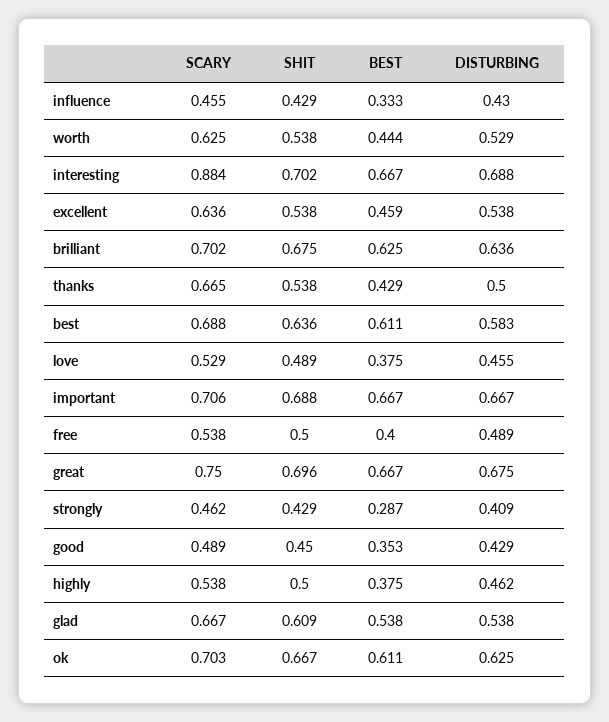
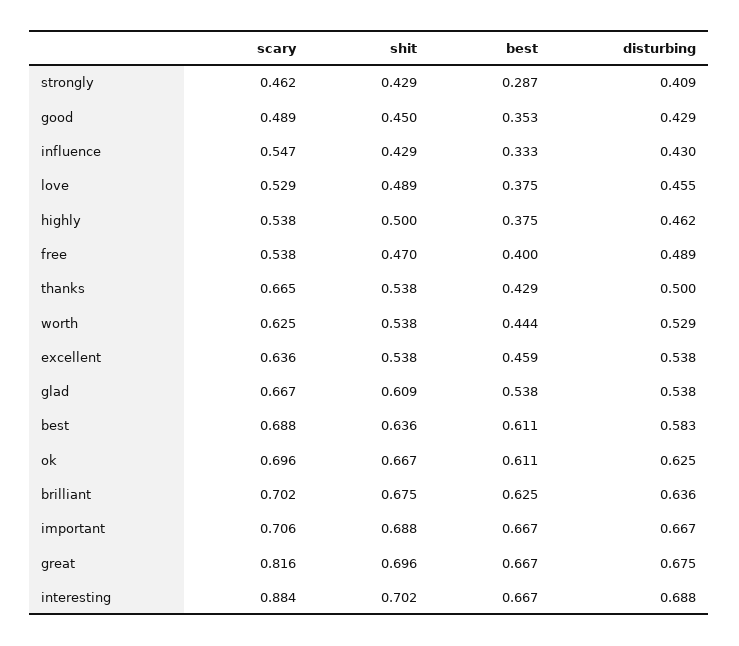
SCARY, influence: 0.455 -> 0.547
SHIT, free: 0.5 -> 0.47
SCARY, great: 0.75 -> 0.816
SCARY, ok: 0.703 -> 0.696

